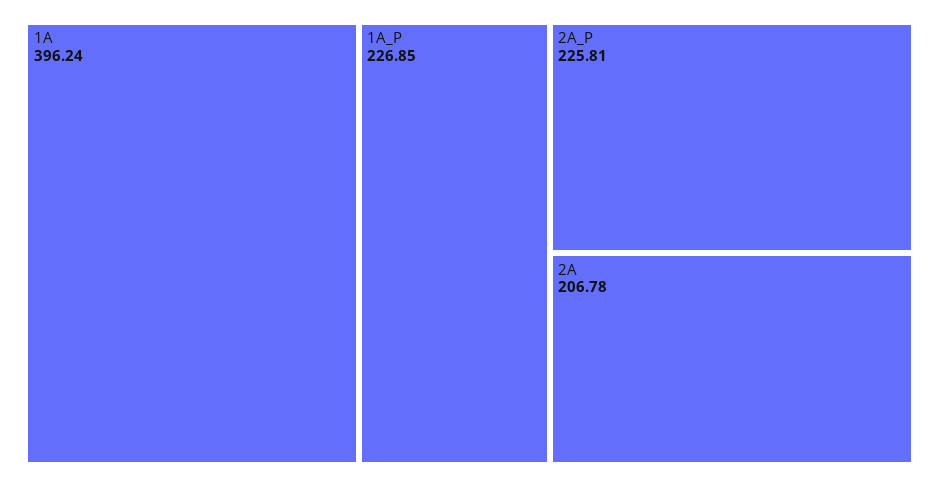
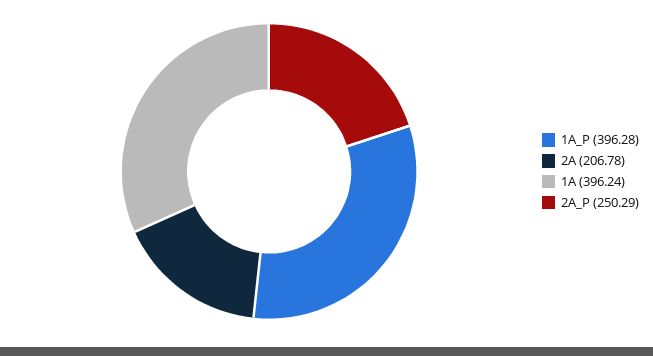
1A_P: 226.85 -> 396.28
2A_P: 225.81 -> 250.29

